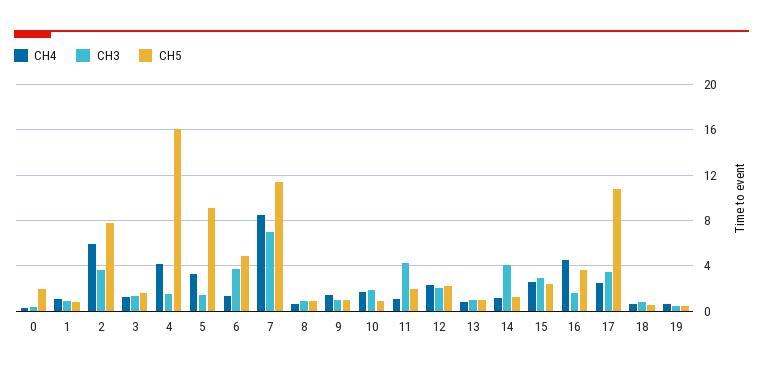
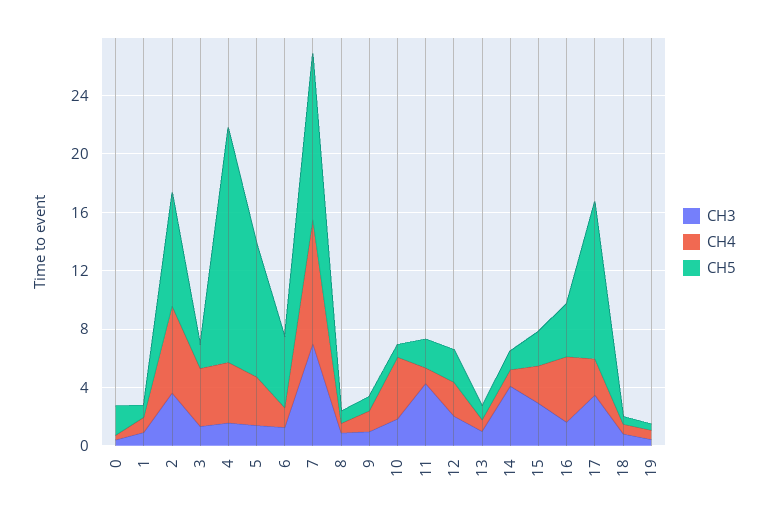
CH4, 3: 1 -> 4
CH3, 6: 4 -> 1
CH4, 10: 2 -> 4

